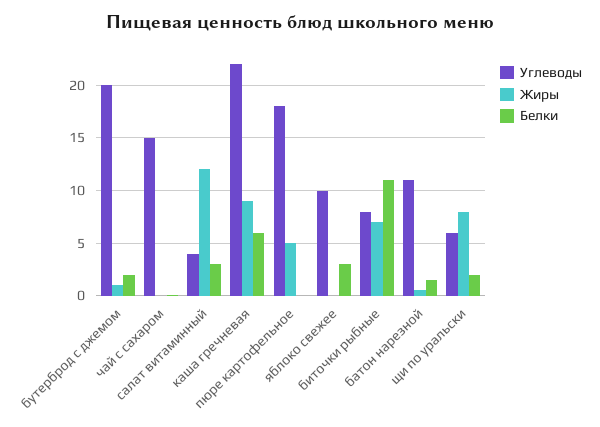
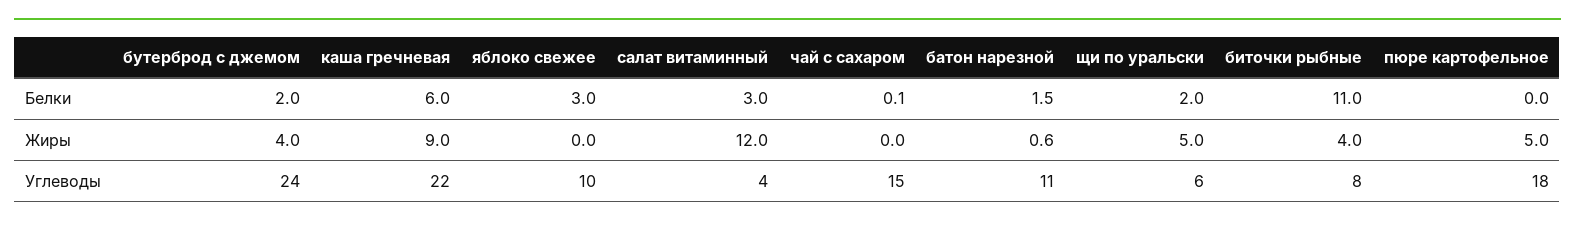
Углеводы, бутерброд с джемом: 20 -> 24
Жиры, бутерброд с джемом: 1 -> 4
Жиры, биточки рыбные: 7 -> 4
Жиры, щи по уральски: 8 -> 5

